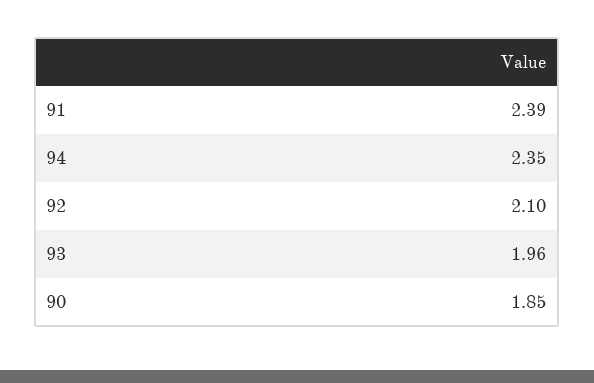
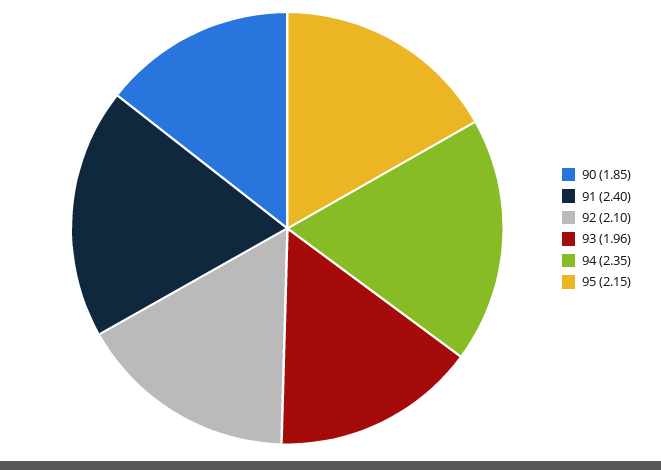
91: 2.39 -> 2.4
95: none -> 2.15

